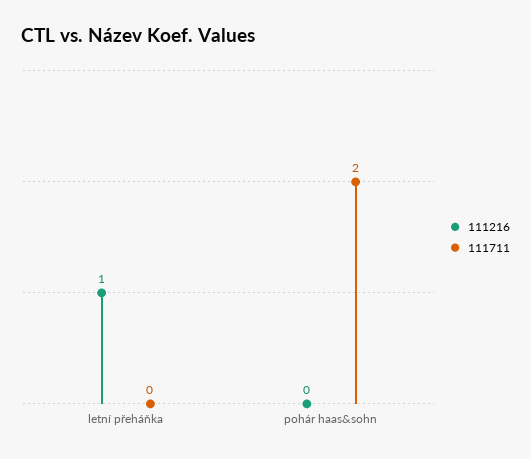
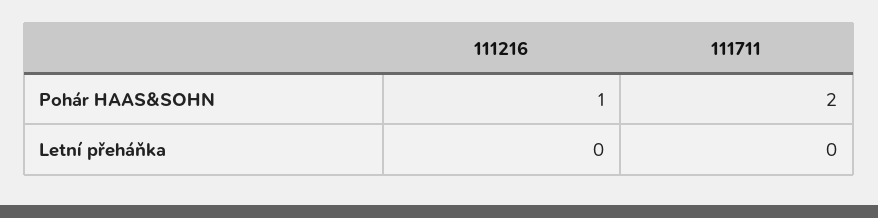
111216, letní přeháňka: 1 -> 0
111216, pohár haas&sohn: 0 -> 1

